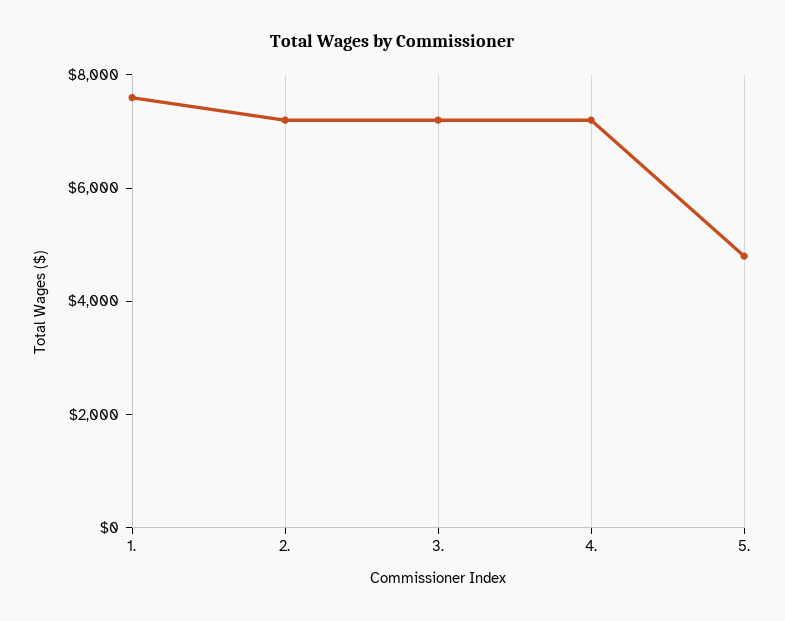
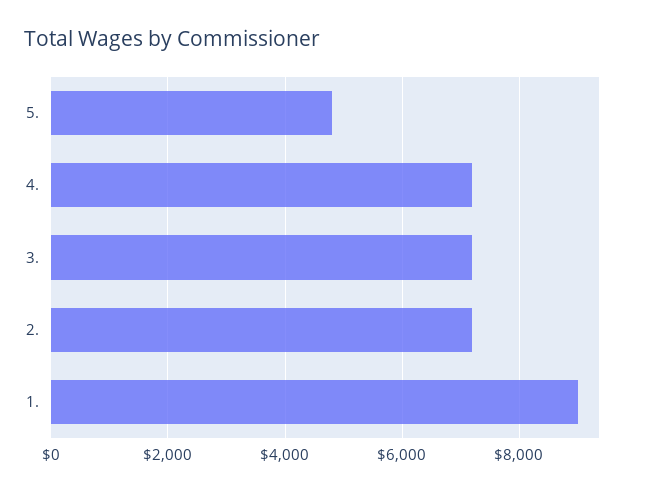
1.: 7500 -> 9000

